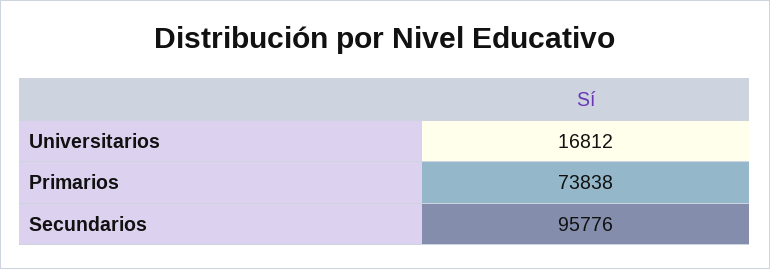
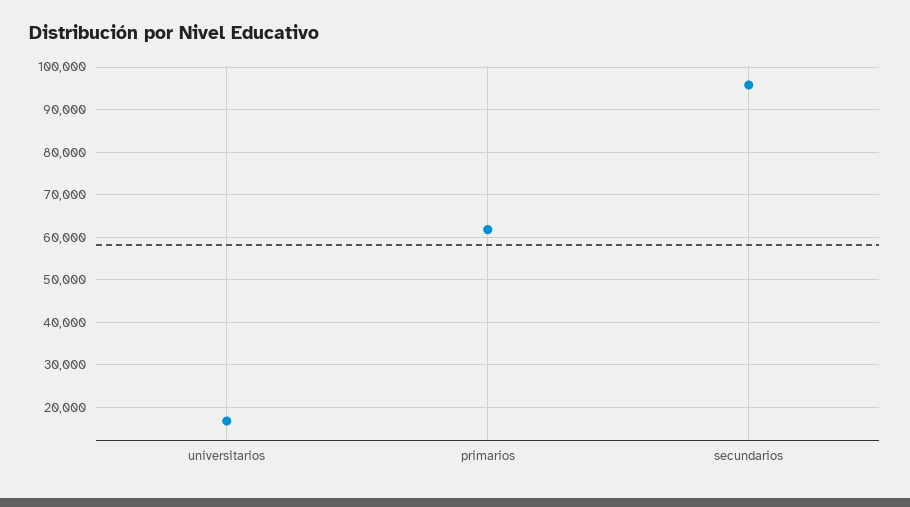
Primarios: 73838 -> 62000

